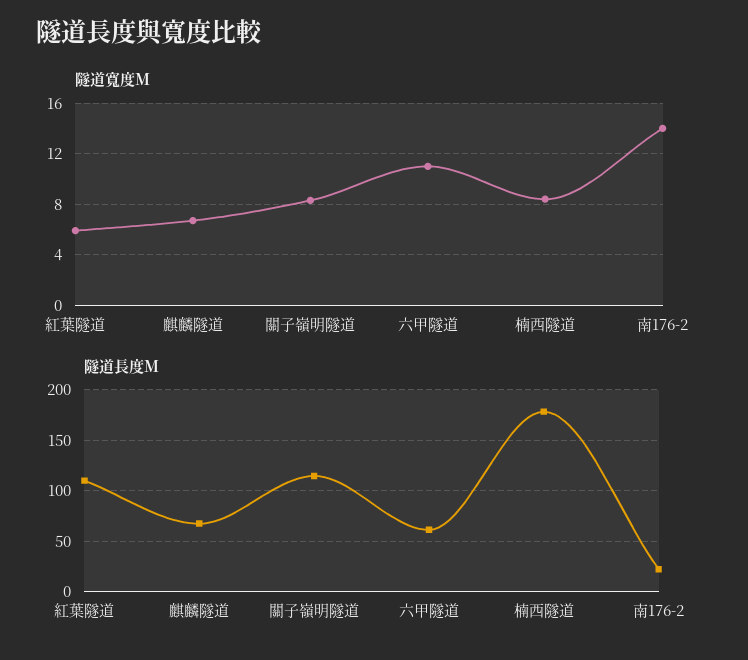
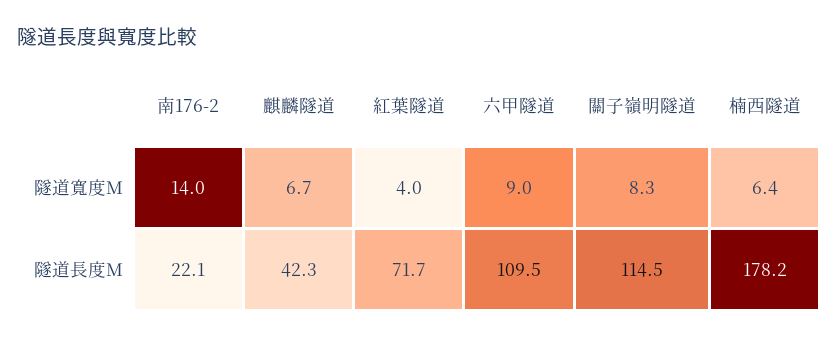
隧道寬度M, 紅葉隧道: 6 -> 4
隧道寬度M, 六甲隧道: 11 -> 9
隧道寬度M, 楠西隧道: 8.5 -> 6.4
隧道長度M, 紅葉隧道: 110 -> 71.7
隧道長度M, 麒麟隧道: 70 -> 42.3
隧道長度M, 六甲隧道: 60 -> 109.5

